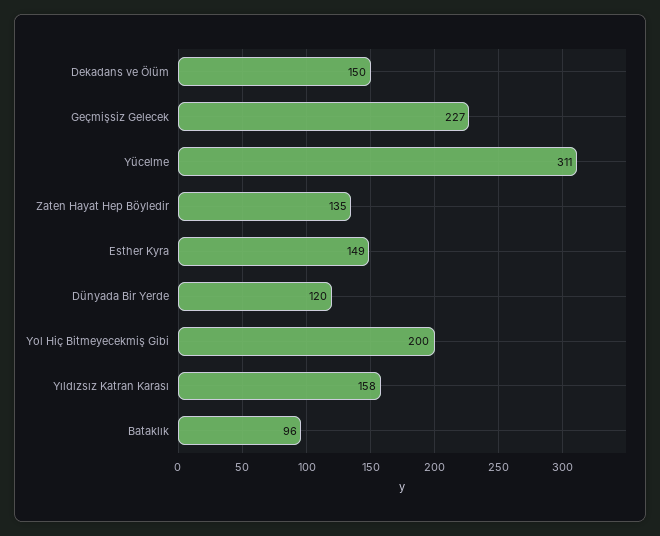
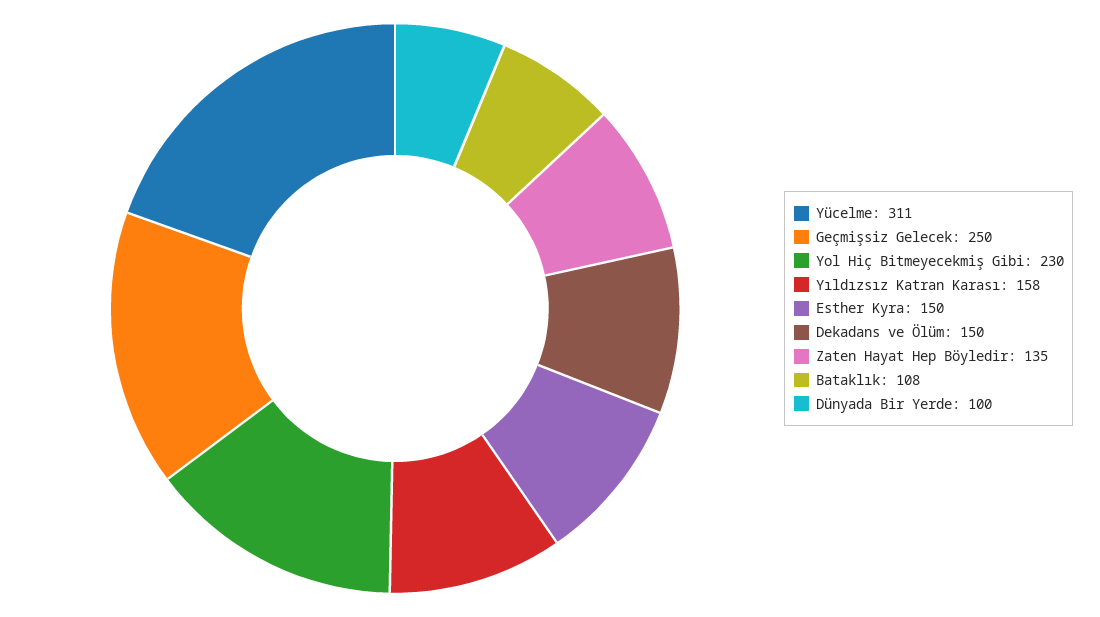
Geçmişsiz Gelecek: 227 -> 250
Esther Kyra: 149 -> 150
Dünyada Bir Yerde: 120 -> 100
Yol Hiç Bitmeyecekmiş Gibi: 200 -> 230
Bataklık: 96 -> 108

